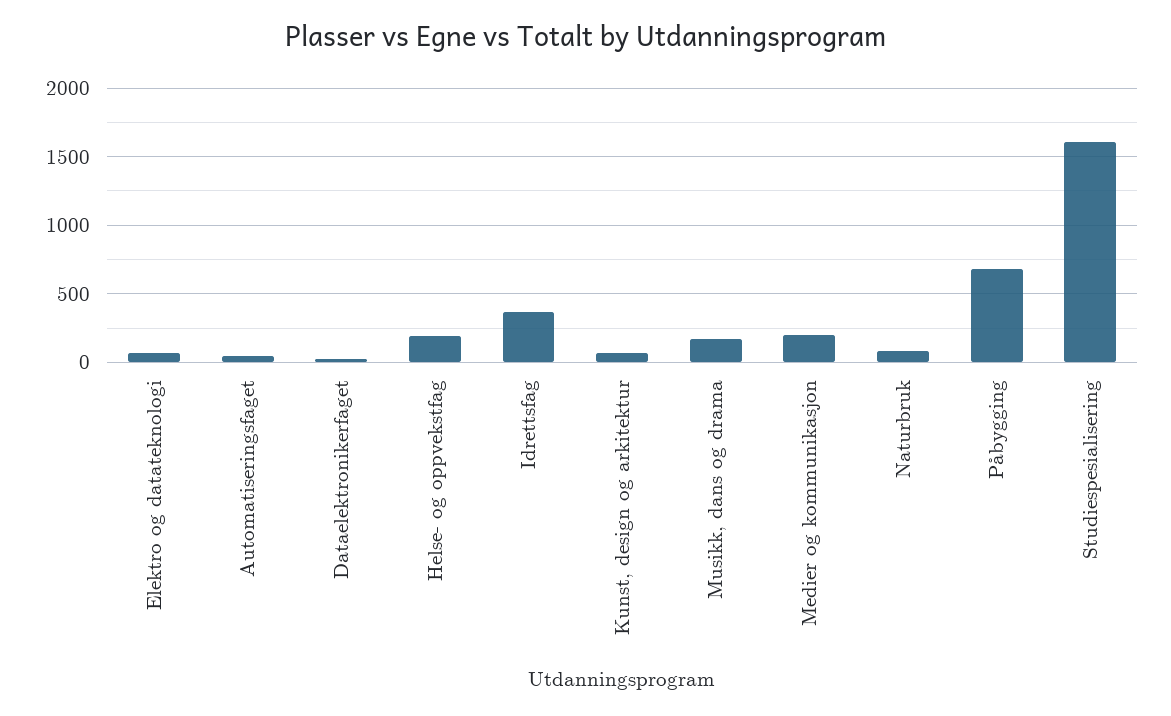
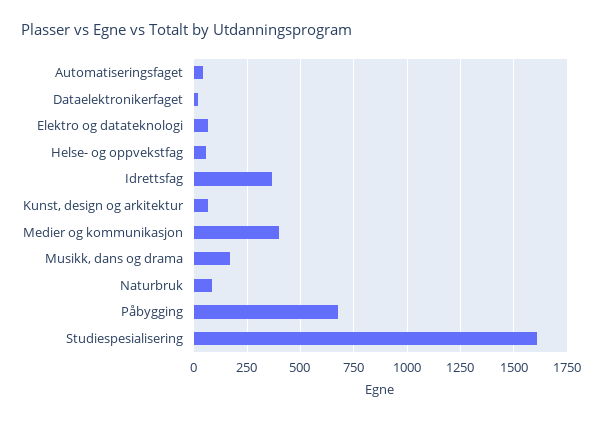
Helse- og oppvekstfag: 200 -> 50
Medier og kommunikasjon: 200 -> 400

